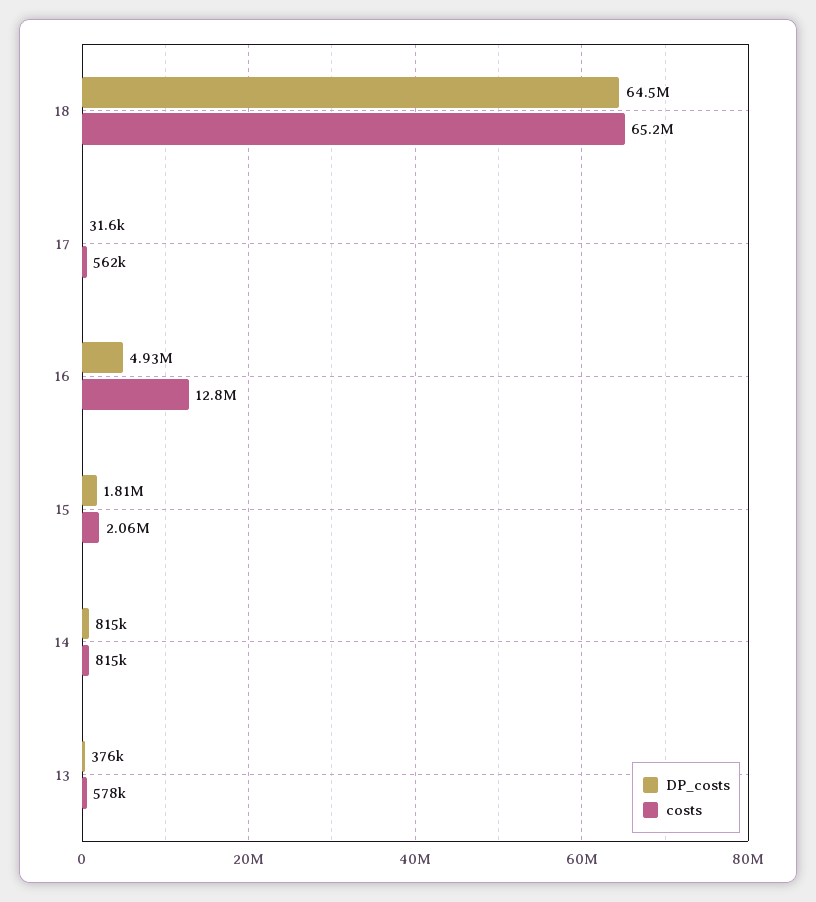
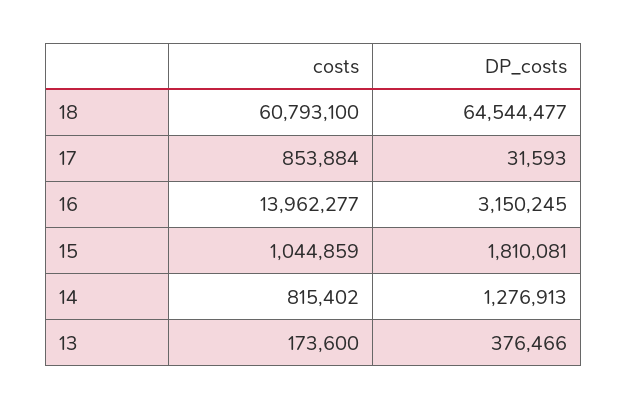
costs, 18: 65200000 -> 60793100
costs, 17: 562000 -> 853884
DP_costs, 16: 4930000 -> 3150245
costs, 16: 12800000 -> 13962277
costs, 15: 2060000 -> 1044859
DP_costs, 14: 815000 -> 1276913
costs, 13: 578000 -> 173600

